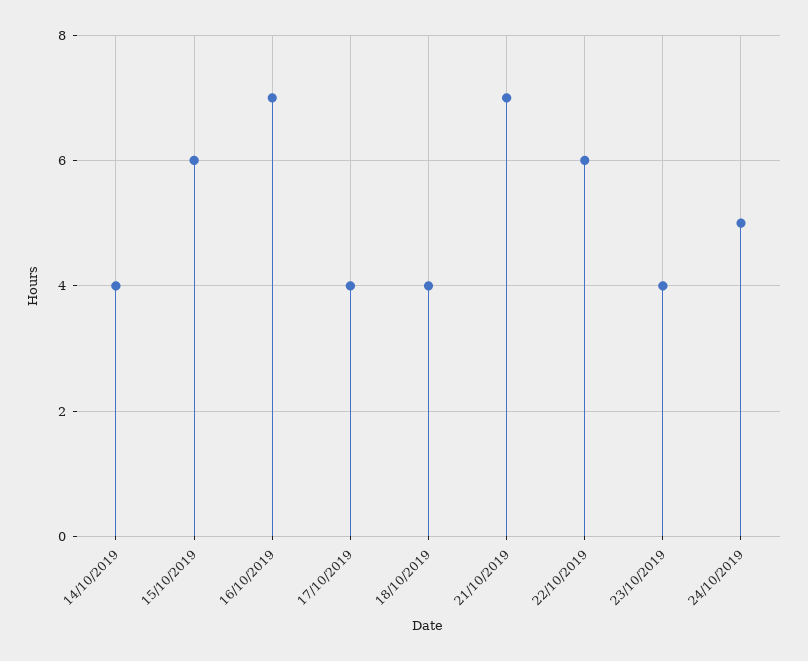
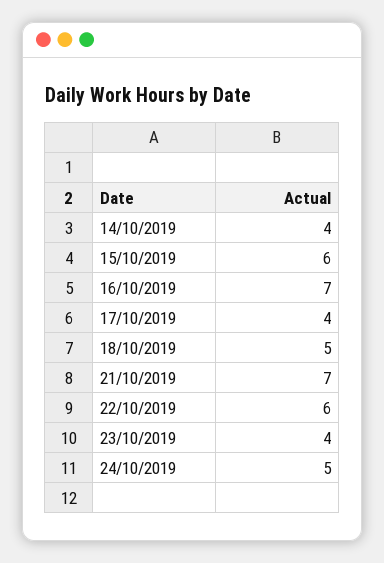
18/10/2019: 4 -> 5

